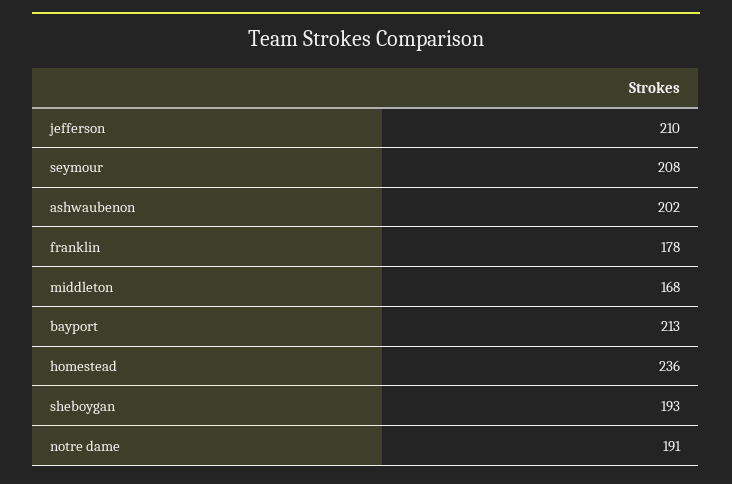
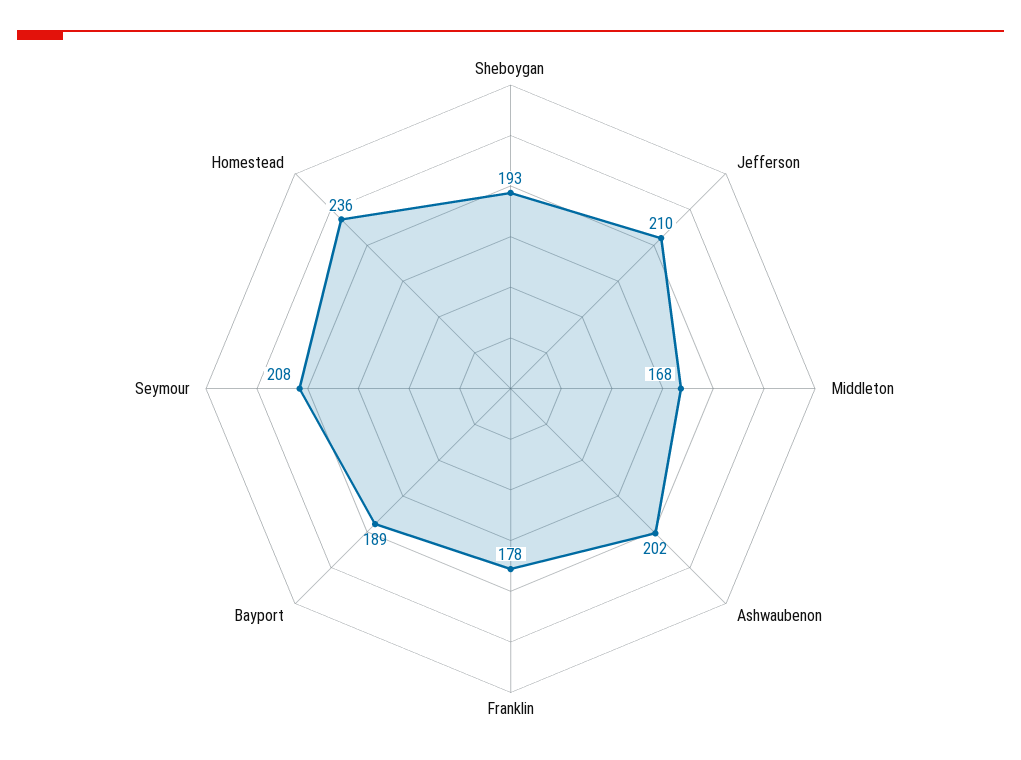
bayport: 213 -> 189
notre dame: 191 -> none

